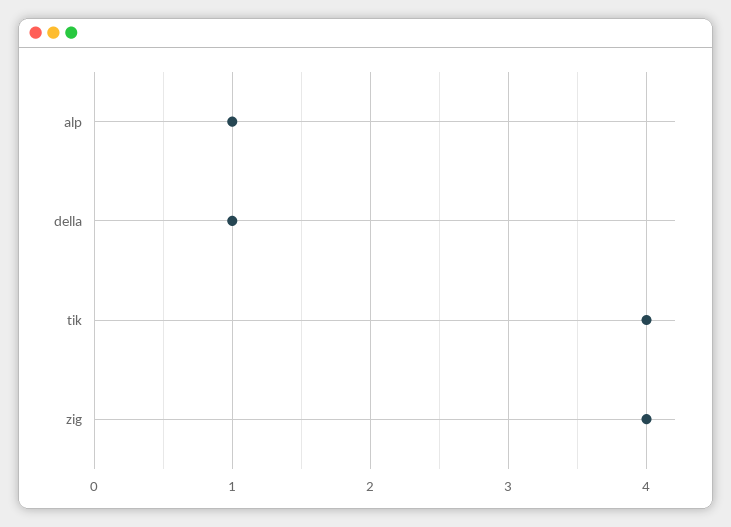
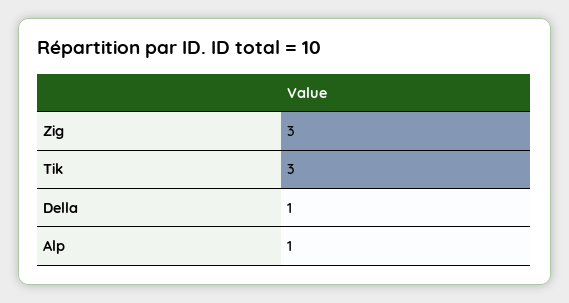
tik: 4 -> 3
zig: 4 -> 3

